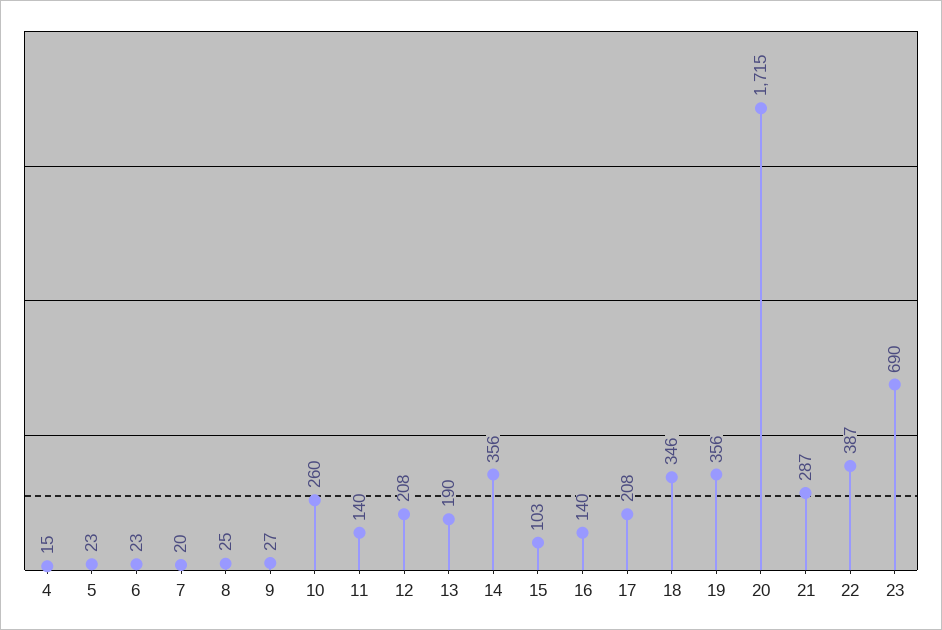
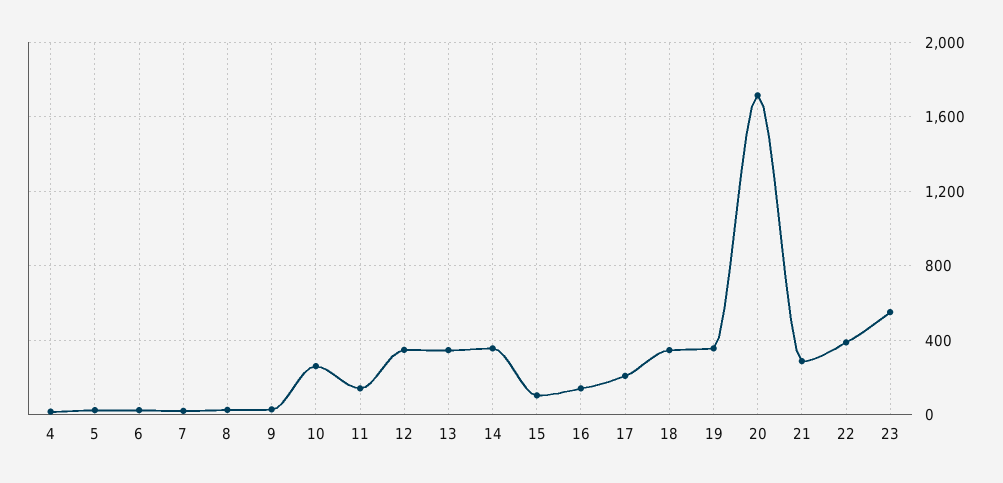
12: 208 -> 350
13: 190 -> 350
23: 690 -> 550

